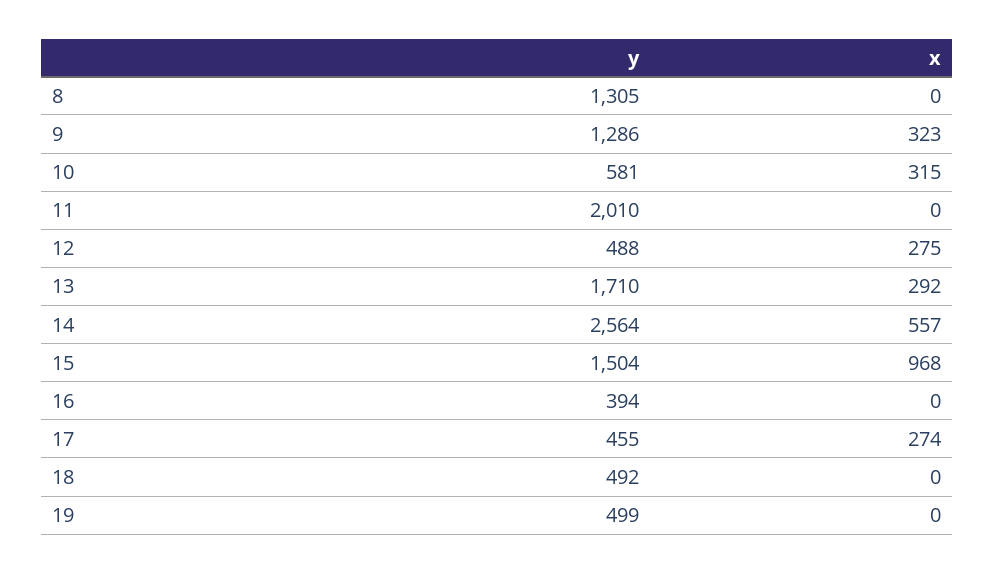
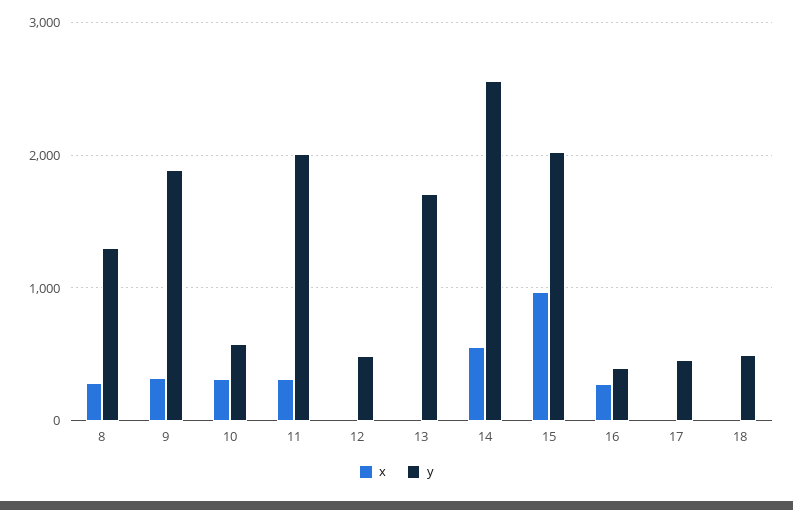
x, 8: 0 -> 300
y, 9: 1286 -> 1900
x, 11: 0 -> 300
x, 12: 275 -> 0
x, 13: 292 -> 0
y, 15: 1504 -> 2000
x, 16: 0 -> 300
x, 17: 274 -> 0
y, 19: 499 -> none
x, 19: 0 -> none

